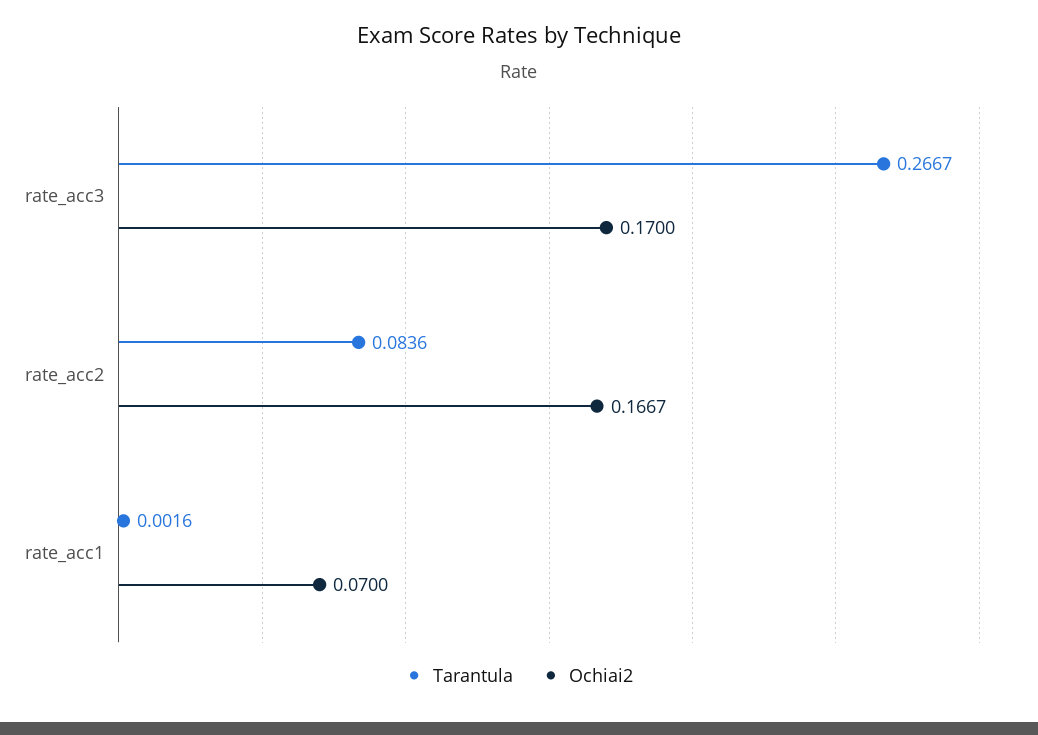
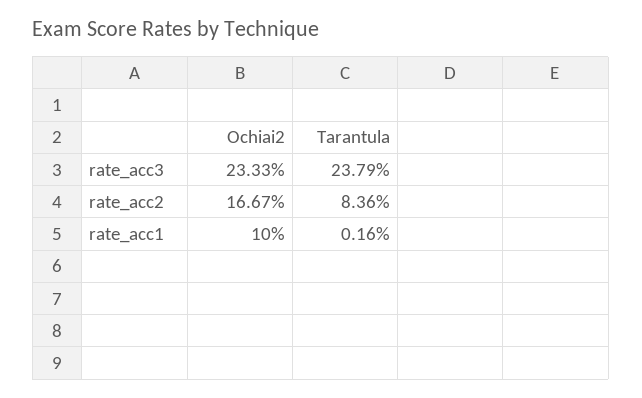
Tarantula, rate_acc3: 0.2667 -> 0.2379
Ochiai2, rate_acc3: 0.17 -> 0.2333
Ochiai2, rate_acc1: 0.07 -> 0.1

